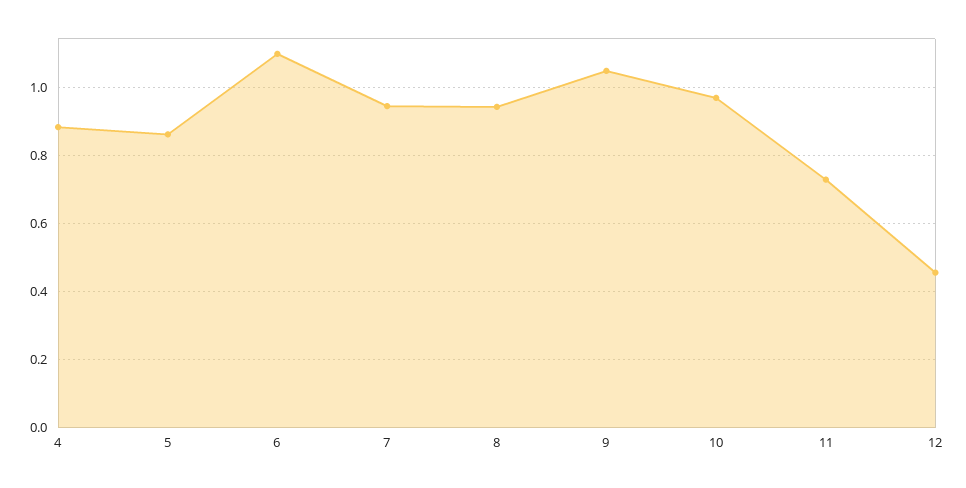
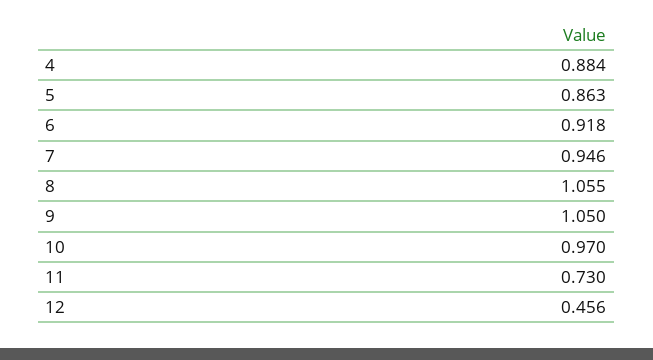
6: 1.1 -> 0.918
8: 0.94 -> 1.055

